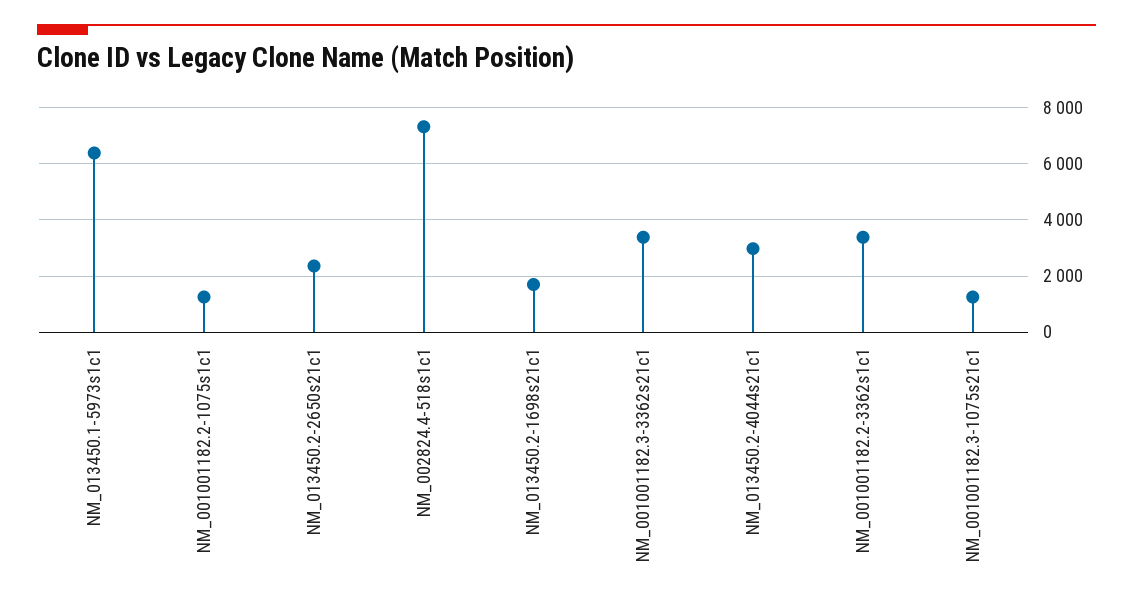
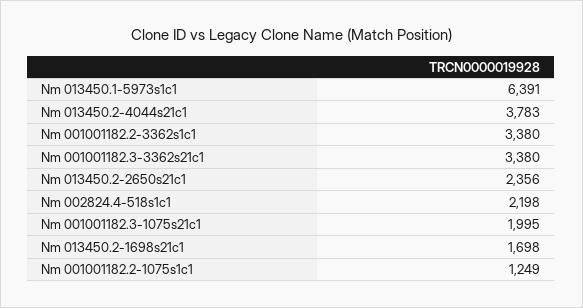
NM_002824.4-518s1c1: 7250 -> 2198
NM_013450.2-4044s21c1: 3000 -> 3783
NM_001001182.3-1075s21c1: 1250 -> 1995

